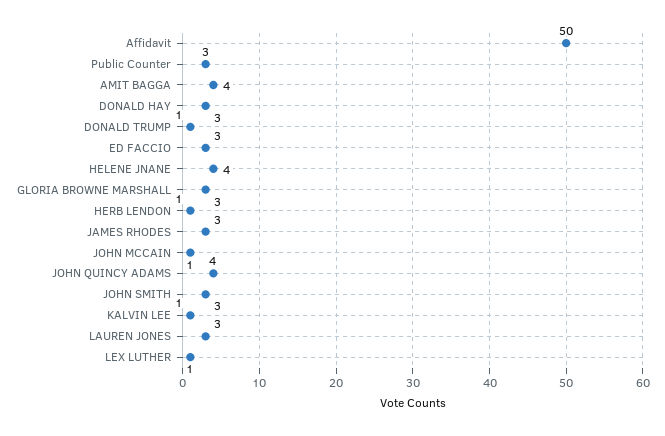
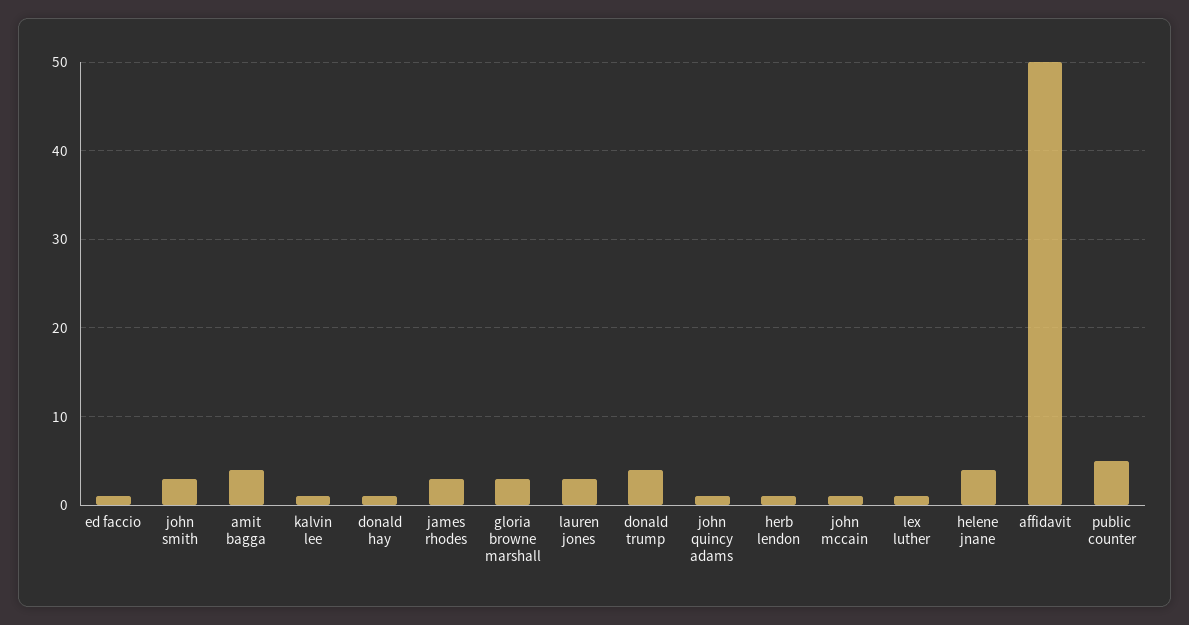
Public Counter: 3 -> 5
DONALD HAY: 3 -> 1
DONALD TRUMP: 1 -> 4
ED FACCIO: 3 -> 1
JOHN QUINCY ADAMS: 4 -> 1

